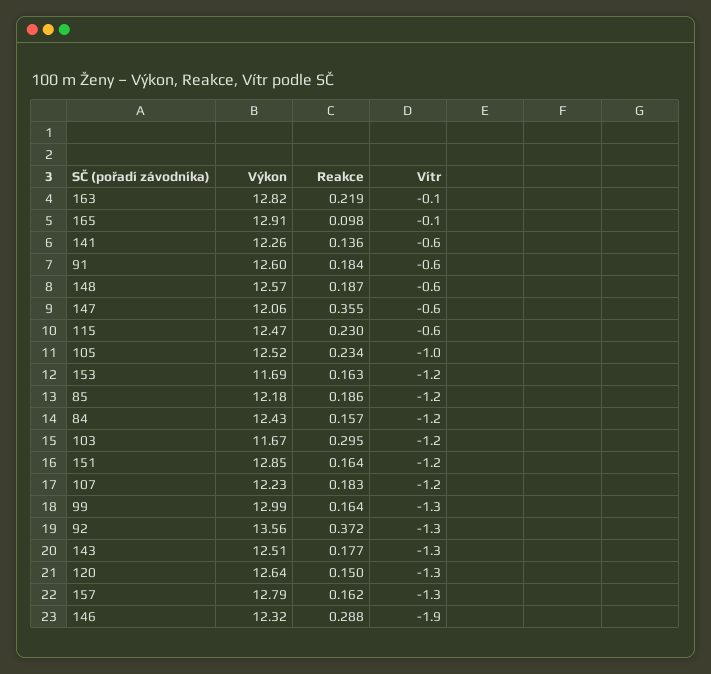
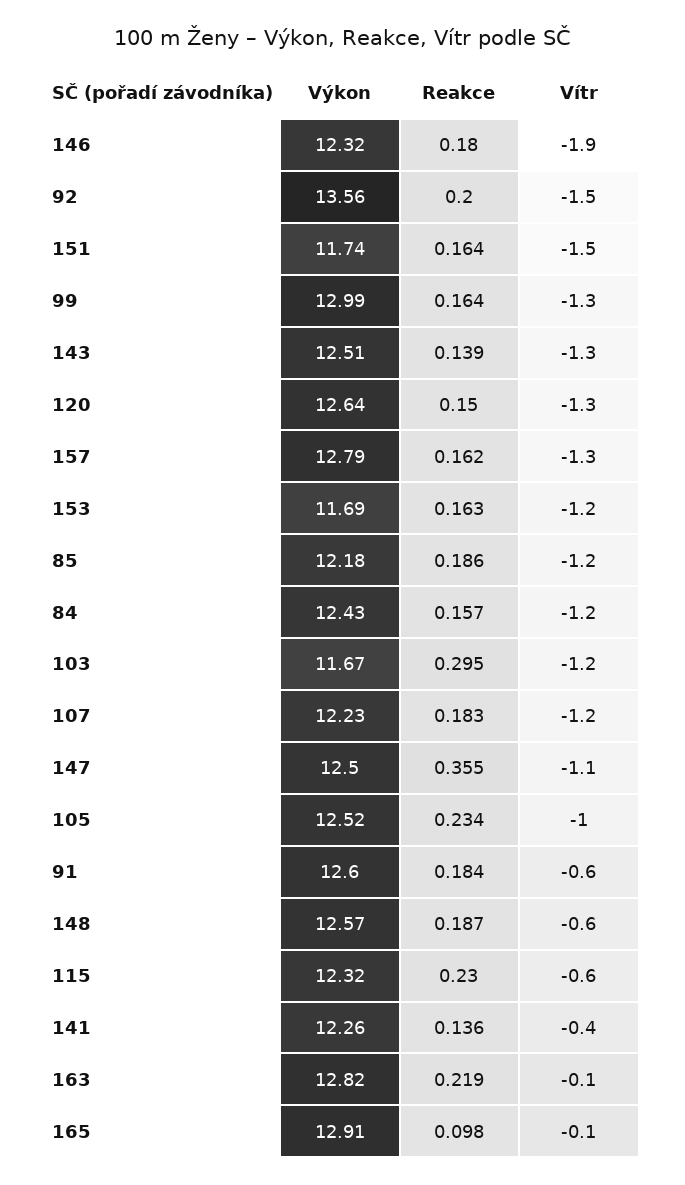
Vítr, 141: -0.6 -> -0.4
Výkon, 147: 12.06 -> 12.5
Vítr, 147: -0.6 -> -1.1
Výkon, 115: 12.47 -> 12.32
Výkon, 151: 12.85 -> 11.74
Vítr, 151: -1.2 -> -1.5
Reakce, 92: 0.372 -> 0.2
Vítr, 92: -1.3 -> -1.5
Reakce, 143: 0.177 -> 0.139
Reakce, 146: 0.288 -> 0.18

